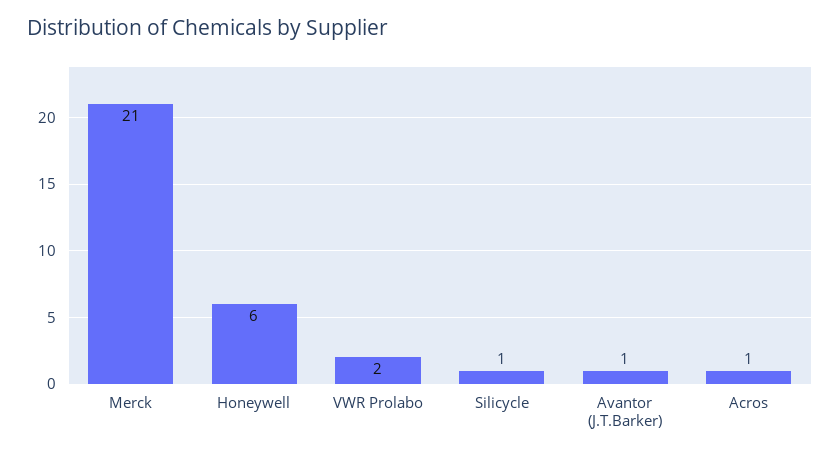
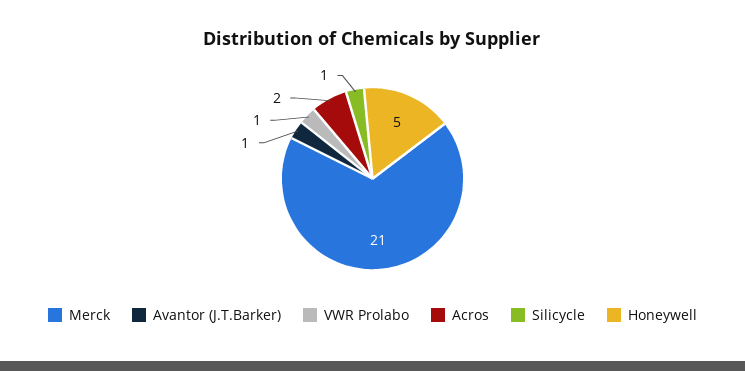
Honeywell: 6 -> 5
VWR Prolabo: 2 -> 1
Acros: 1 -> 2

